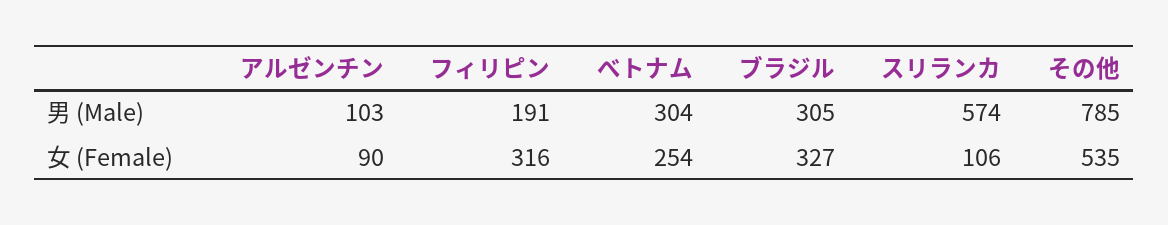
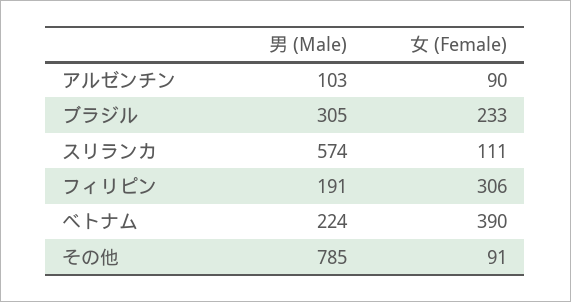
べトナム, 男 (Male): 304 -> 224
フィリピン, 女 (Female): 316 -> 306
べトナム, 女 (Female): 254 -> 390
ブラジル, 女 (Female): 327 -> 233
スリランカ, 女 (Female): 106 -> 111
その他, 女 (Female): 535 -> 91

